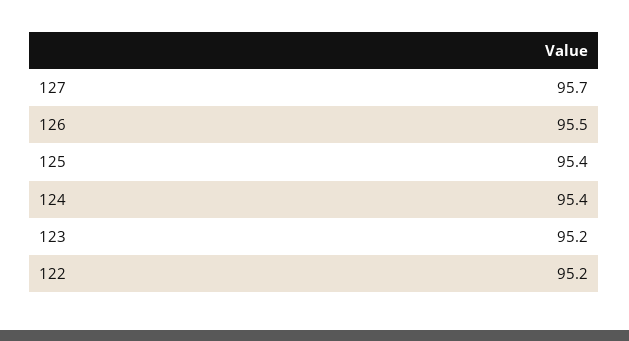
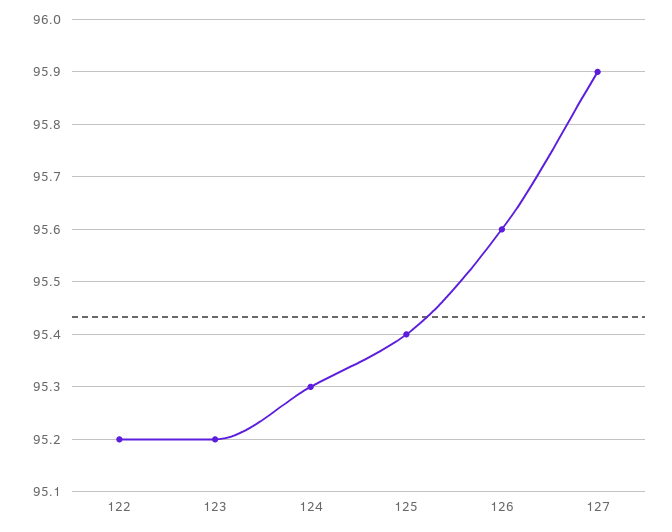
127: 95.7 -> 95.9
126: 95.5 -> 95.6
124: 95.4 -> 95.3

